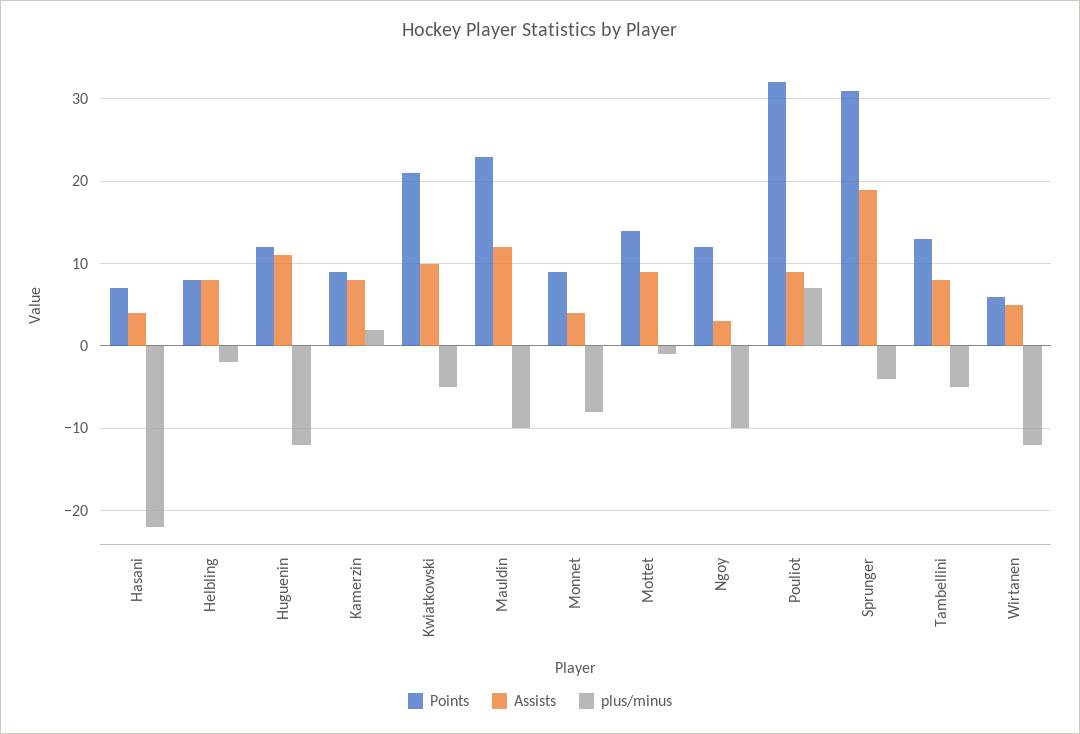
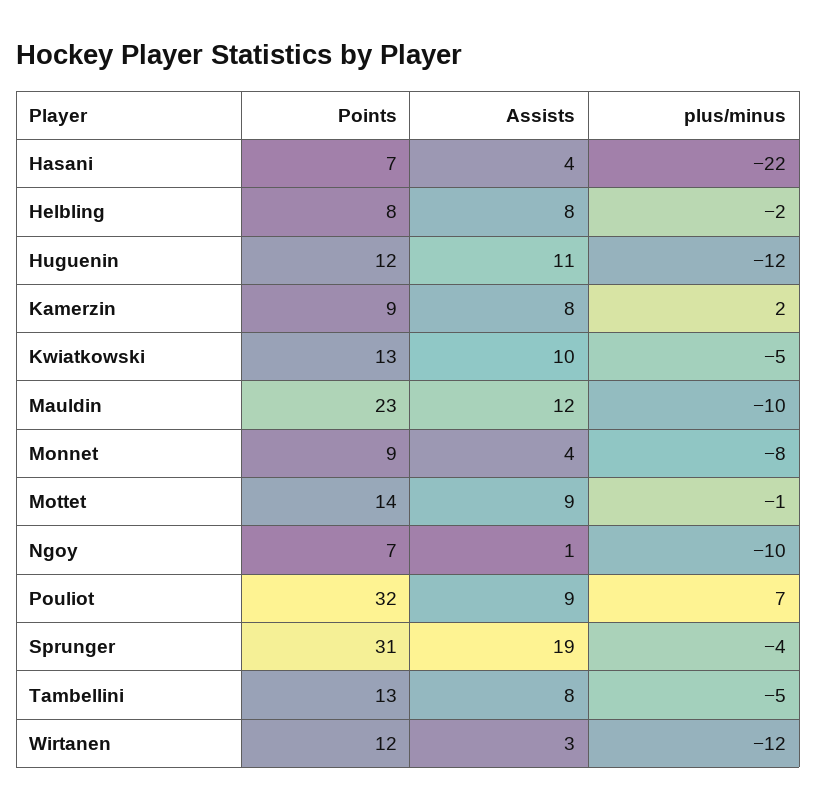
Points, Kwiatkowski: 21 -> 13
Points, Ngoy: 12 -> 7
Assists, Ngoy: 3 -> 1
Points, Wirtanen: 6 -> 12
Assists, Wirtanen: 5 -> 3

